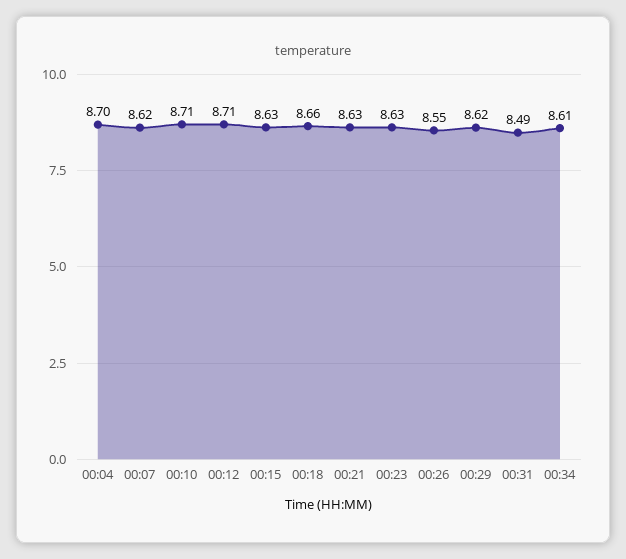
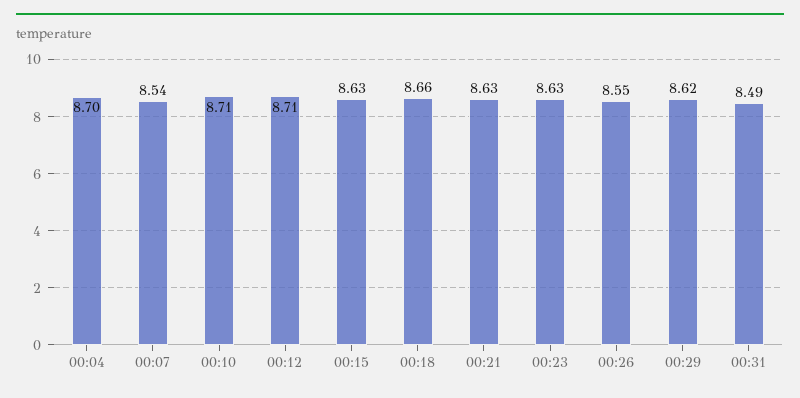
00:07: 8.62 -> 8.54
00:34: 8.61 -> none

